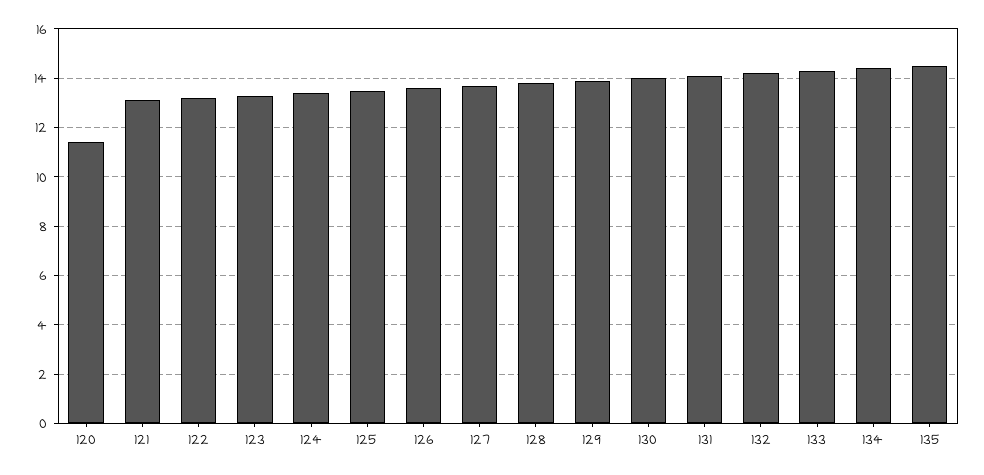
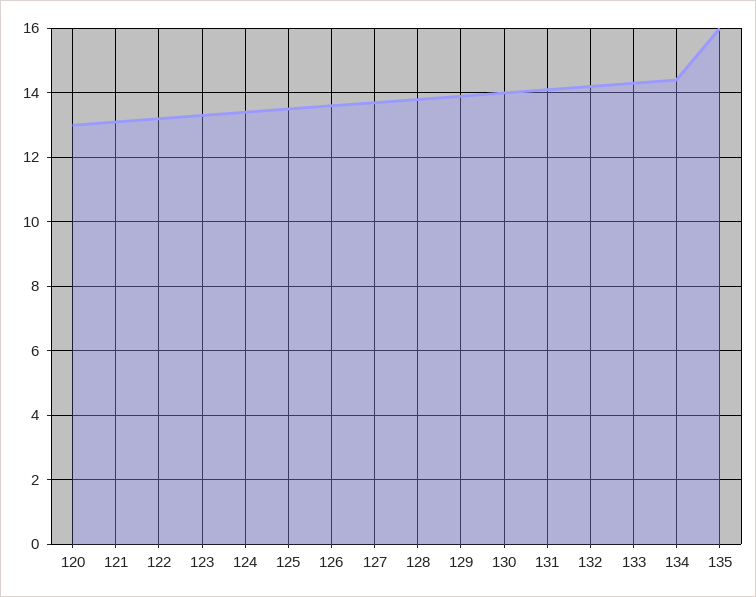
120: 11.5 -> 13
135: 14.5 -> 16

